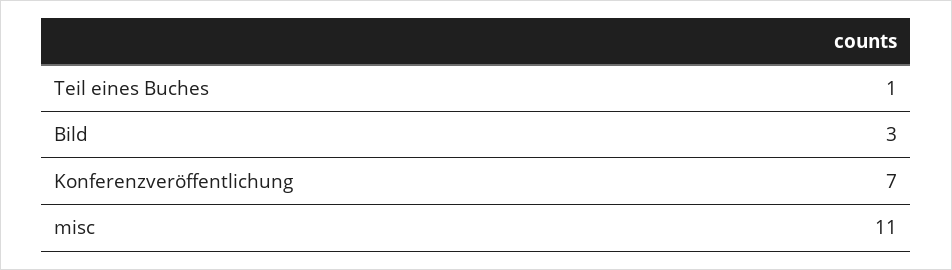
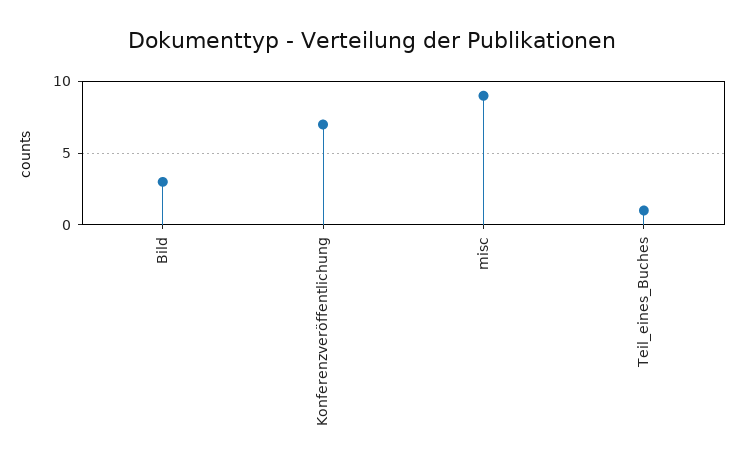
misc: 11 -> 9

